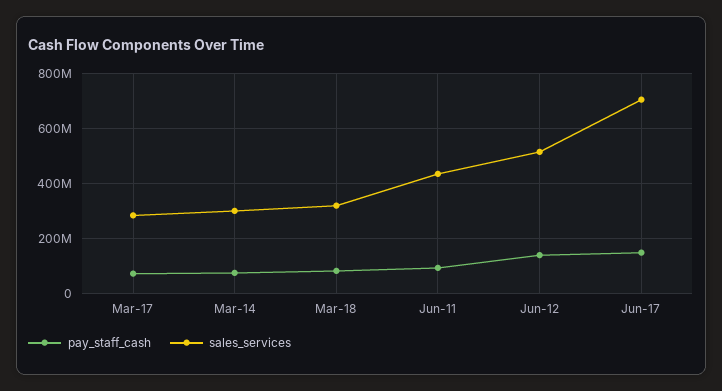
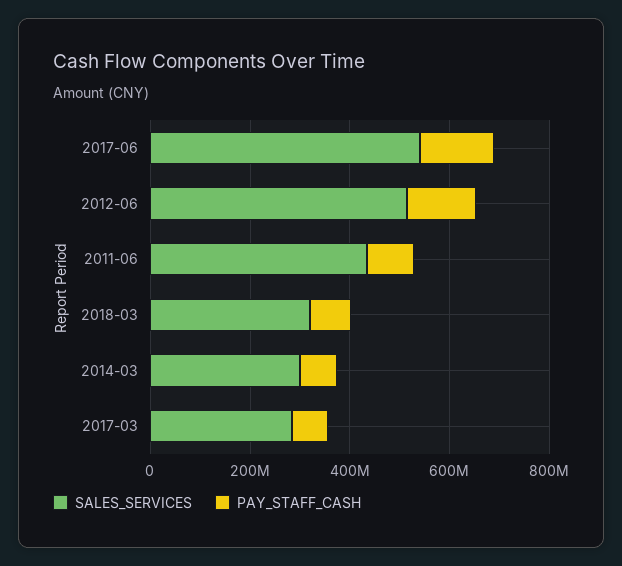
sales_services, Jun-17: 700000000 -> 550000000

